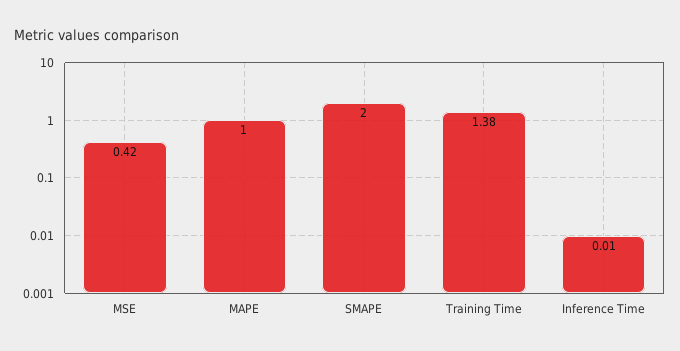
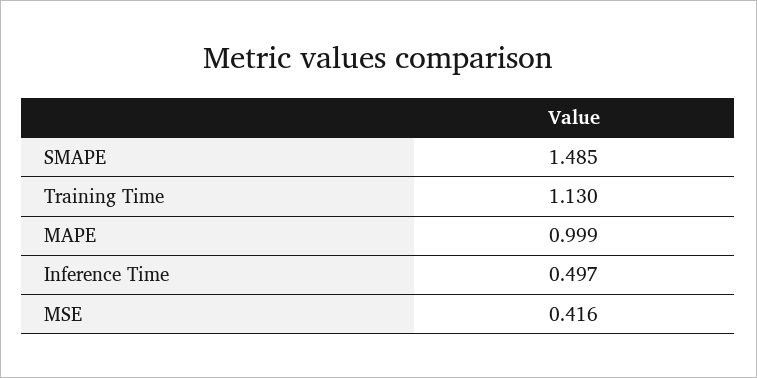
SMAPE: 2 -> 1.485
Training Time: 1.38 -> 1.13
Inference Time: 0.01 -> 0.497

